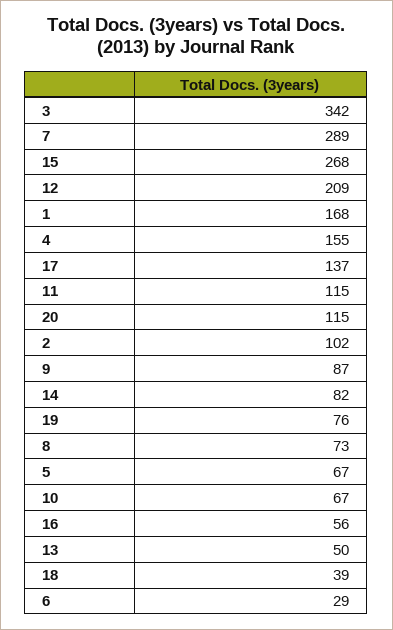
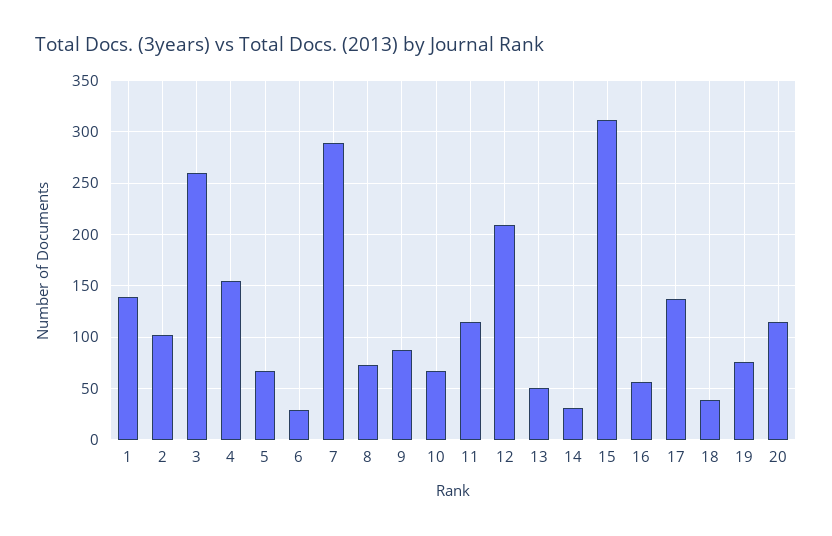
3: 342 -> 260
15: 268 -> 310
1: 168 -> 140
14: 82 -> 30

